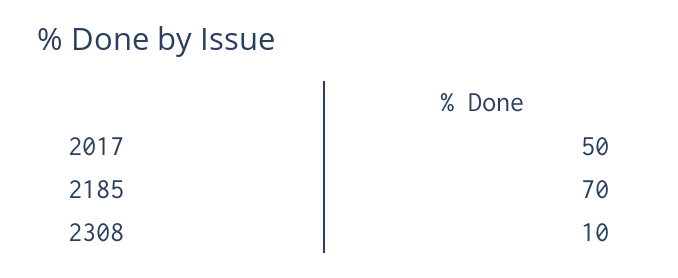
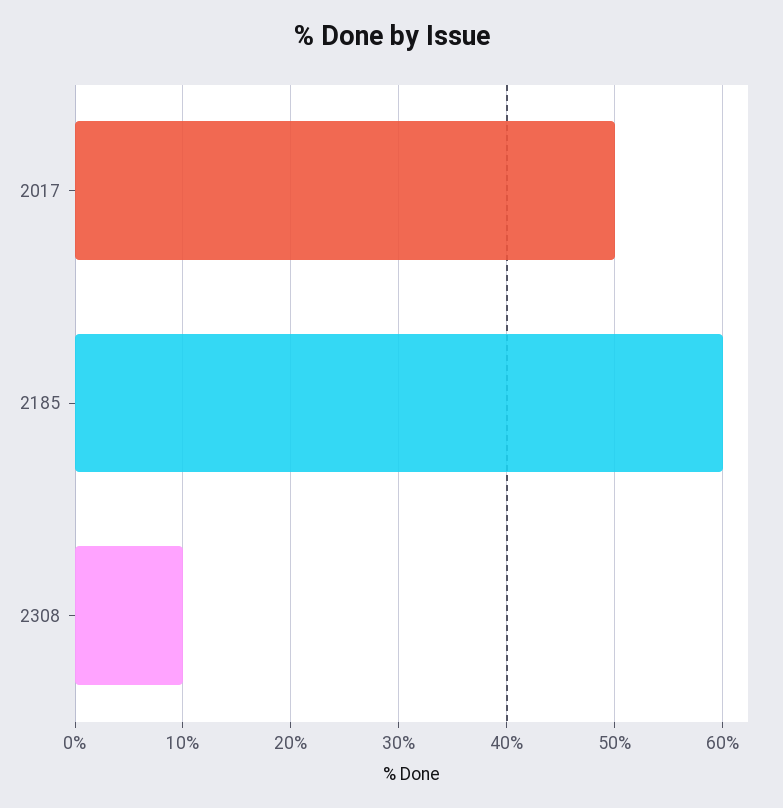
2185: 70 -> 60

